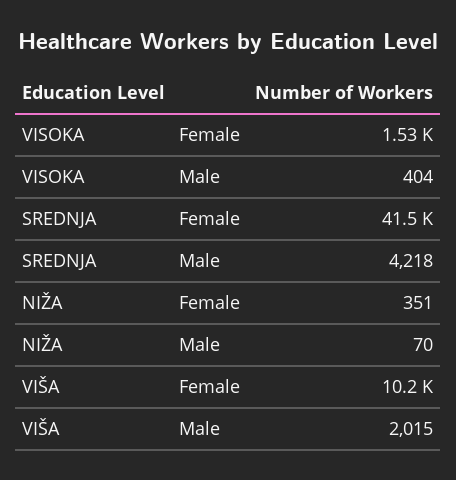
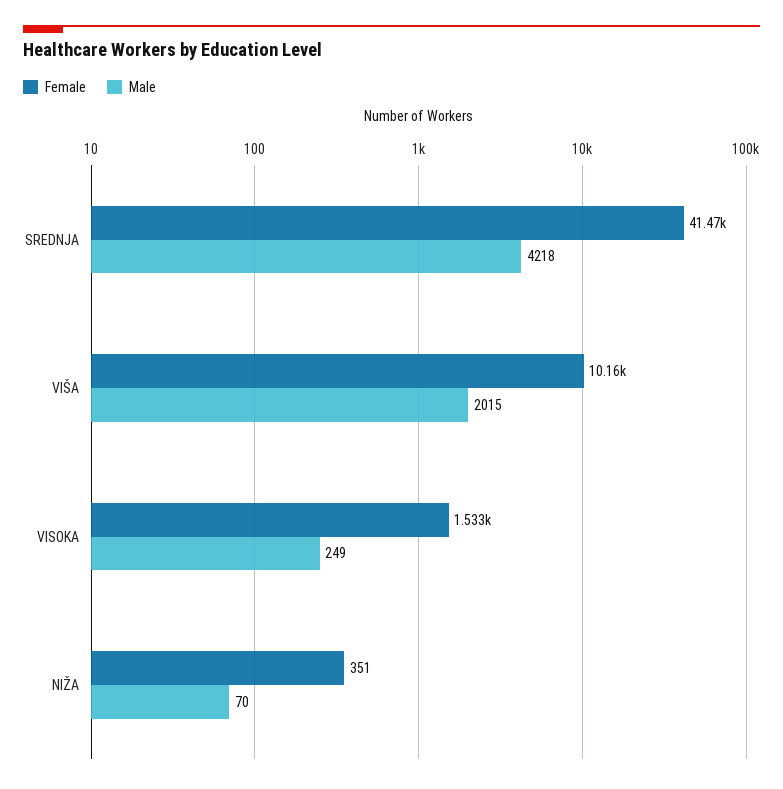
Male, VISOKA: 404 -> 249

